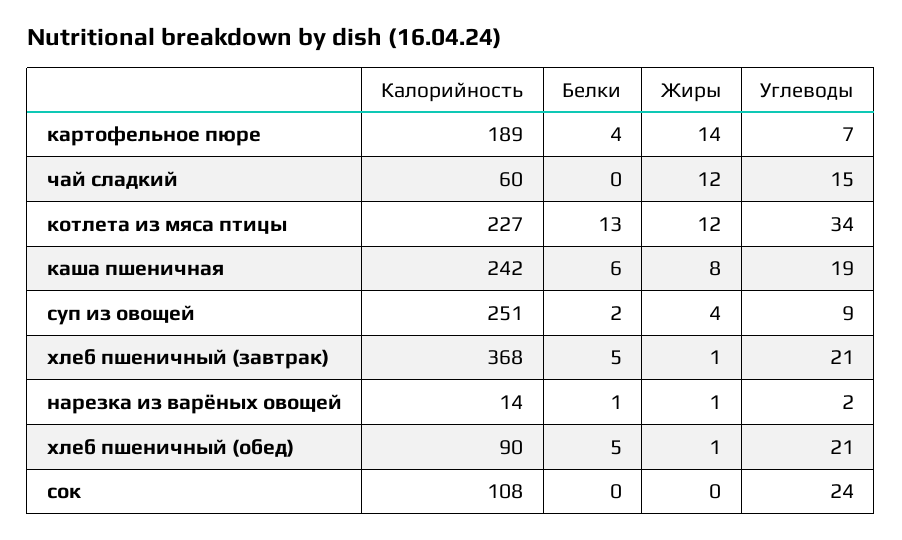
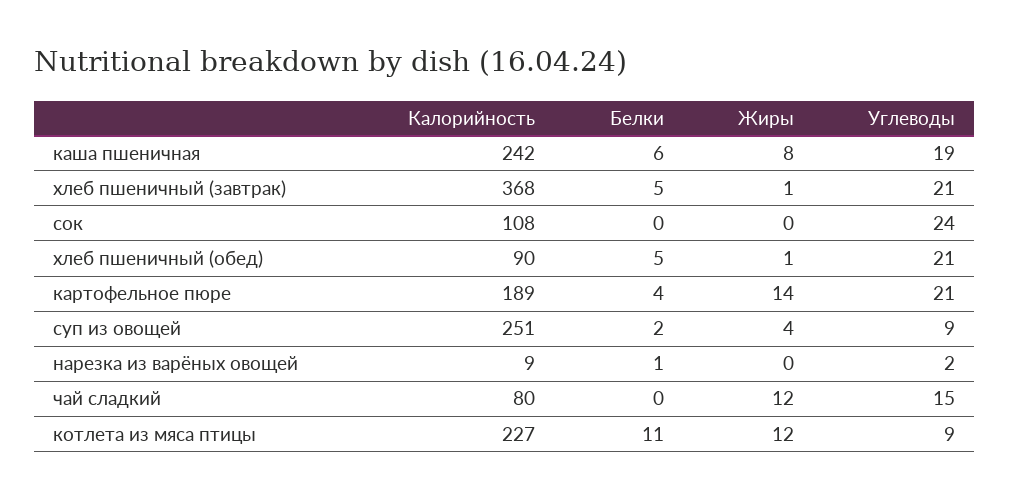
Углеводы, картофельное пюре: 7 -> 21
Калорийность, чай сладкий: 60 -> 80
Белки, котлета из мяса птицы: 13 -> 11
Углеводы, котлета из мяса птицы: 34 -> 9
Калорийность, нарезка из варёных овощей: 14 -> 9
Жиры, нарезка из варёных овощей: 1 -> 0

